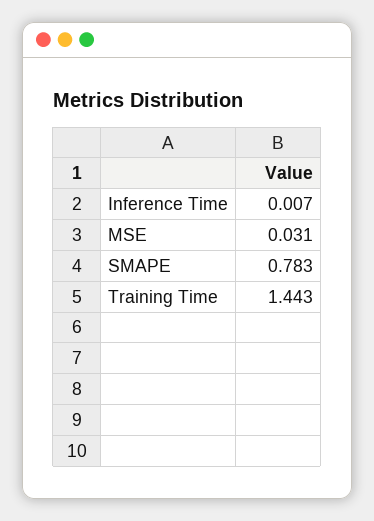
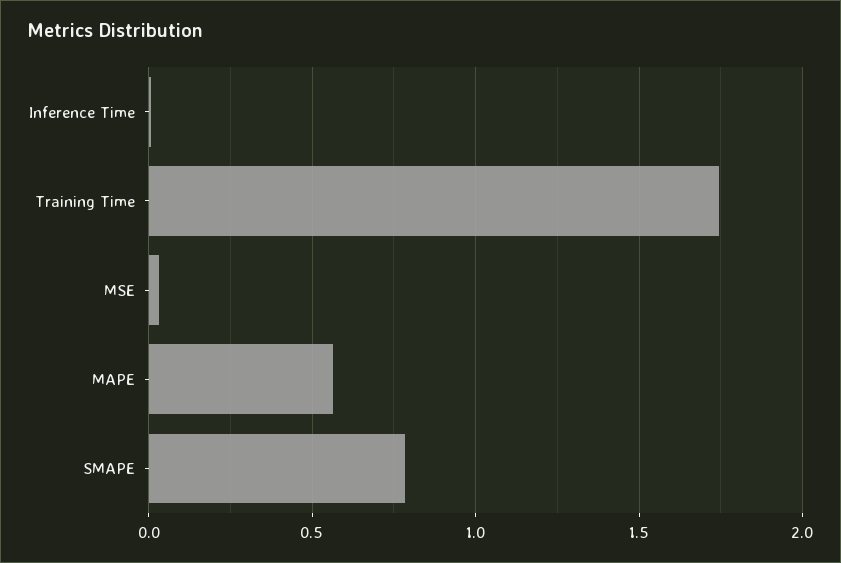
Training Time: 1.443 -> 1.75
MAPE: none -> 0.55

